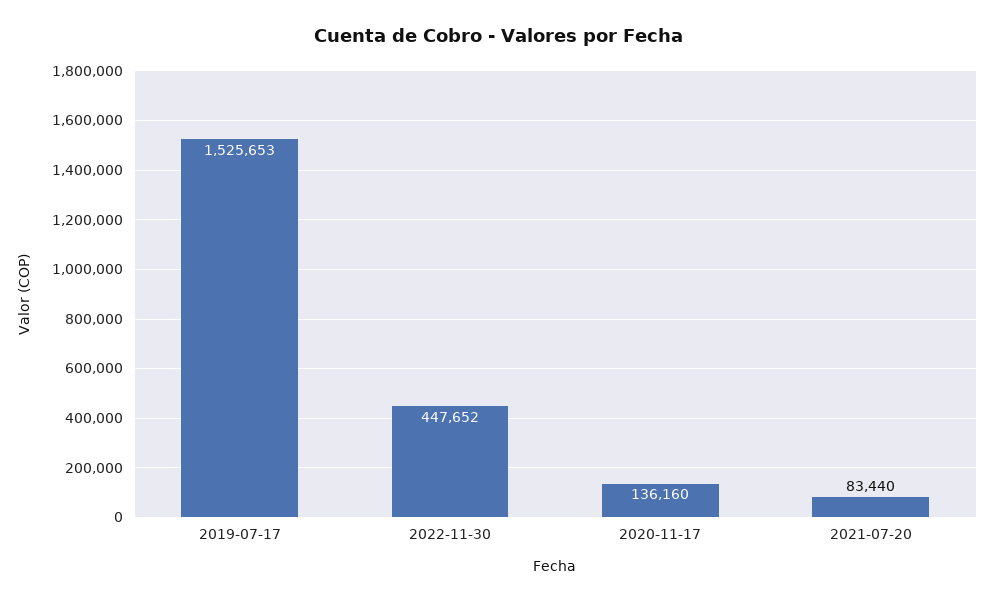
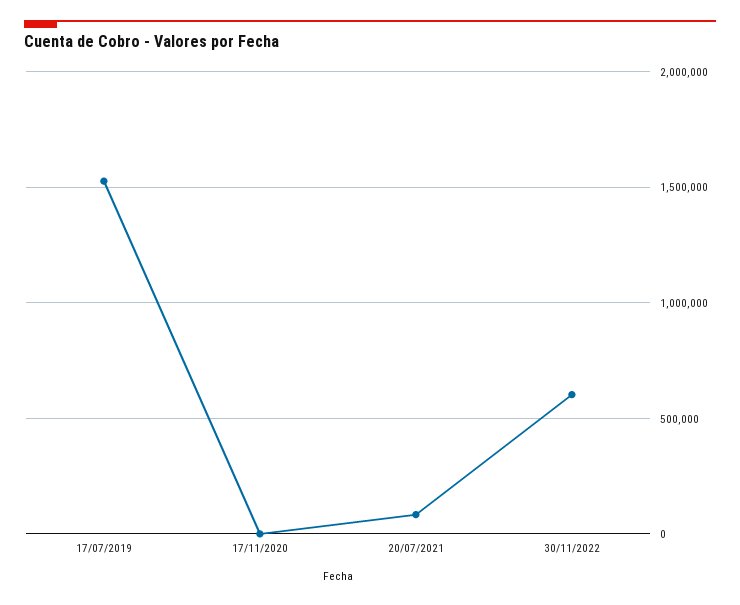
2022-11-30: 447652 -> 600000
2020-11-17: 136160 -> 0

